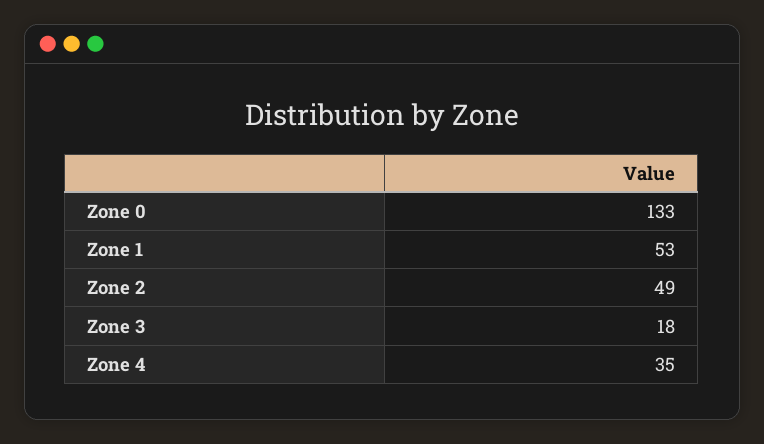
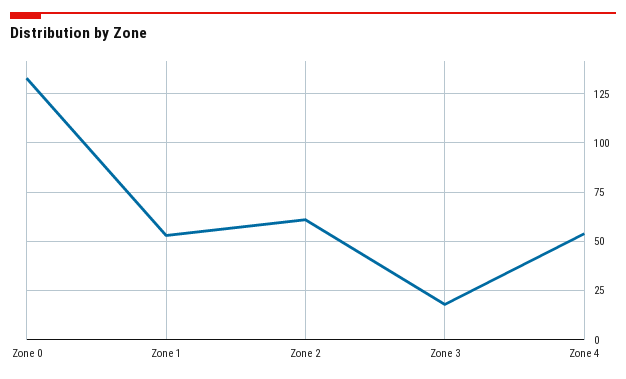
Zone 2: 49 -> 60
Zone 4: 35 -> 55

